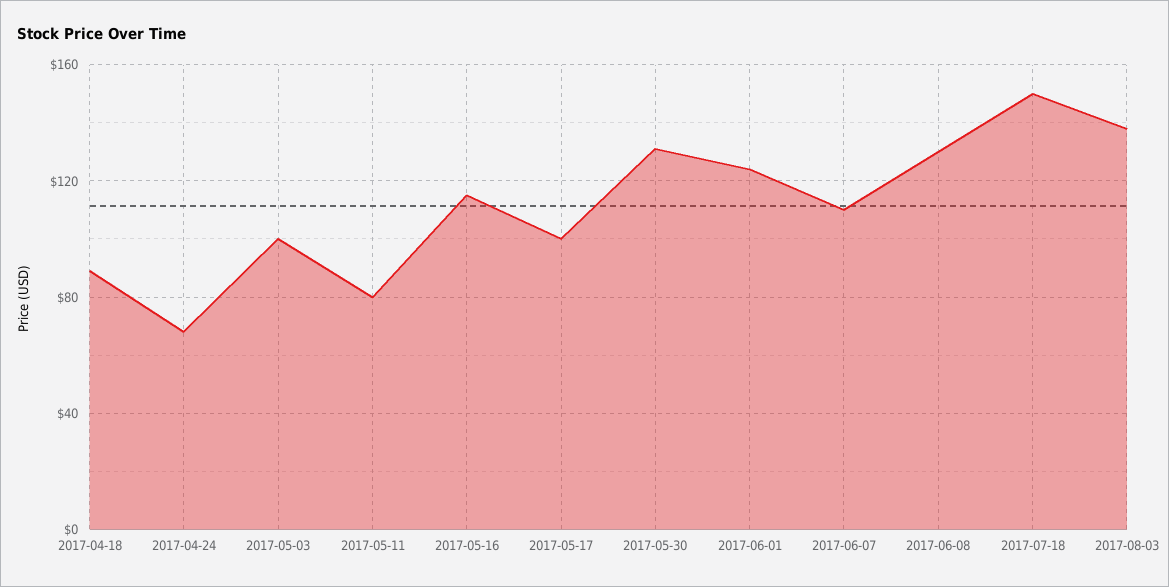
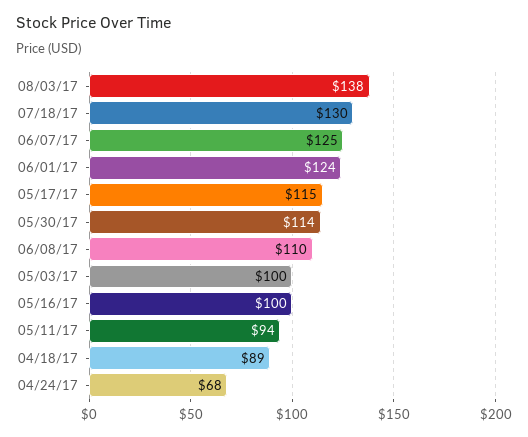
2017-05-11: 80 -> 94
2017-05-16: 115 -> 100
2017-05-17: 100 -> 115
2017-05-30: 130 -> 114
2017-06-07: 110 -> 125
2017-06-08: 130 -> 110
2017-07-18: 150 -> 130

